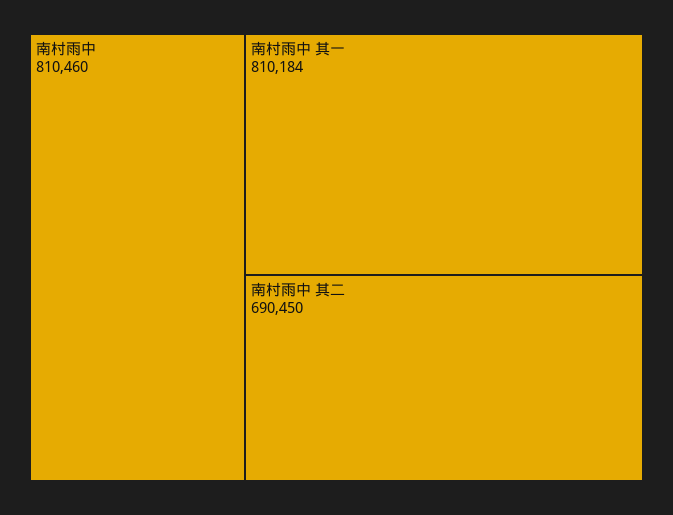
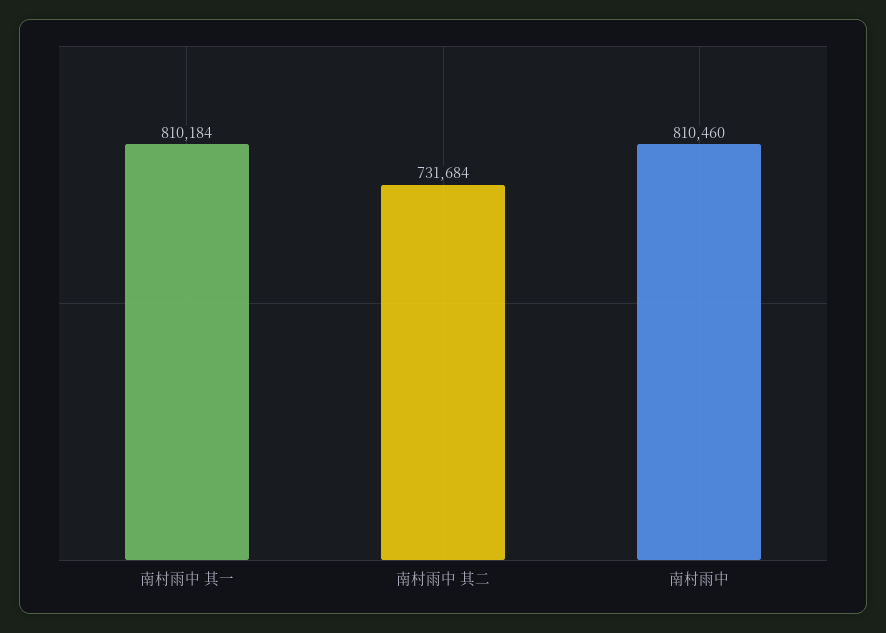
南村雨中 其二: 690450 -> 731684

